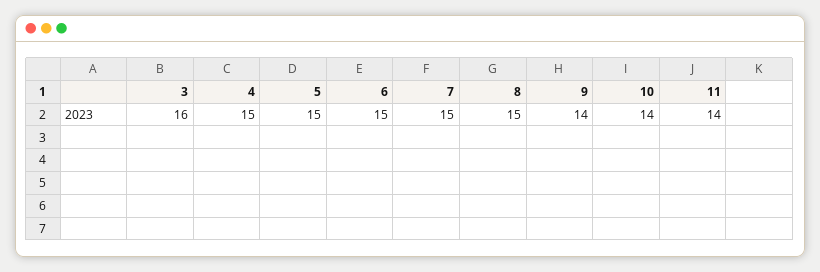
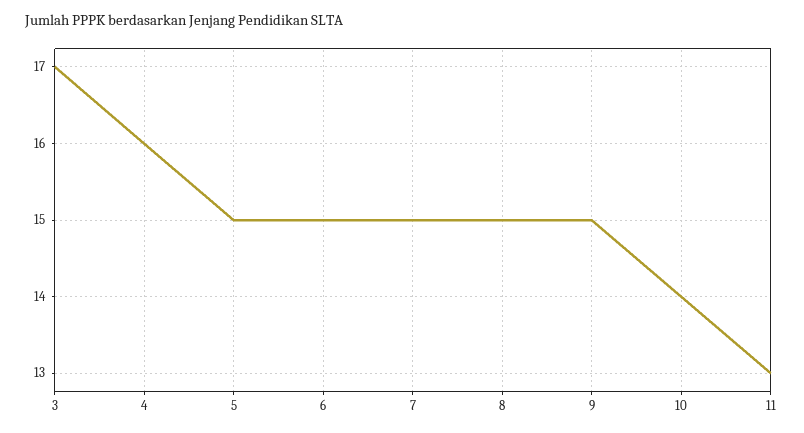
3: 16 -> 17
4: 15 -> 16
9: 14 -> 15
11: 14 -> 13

